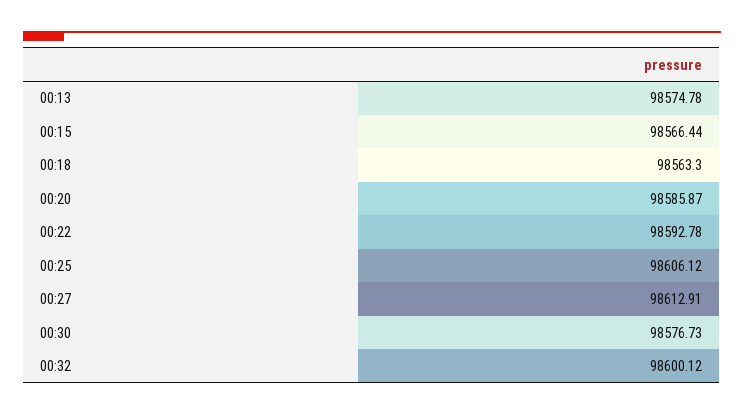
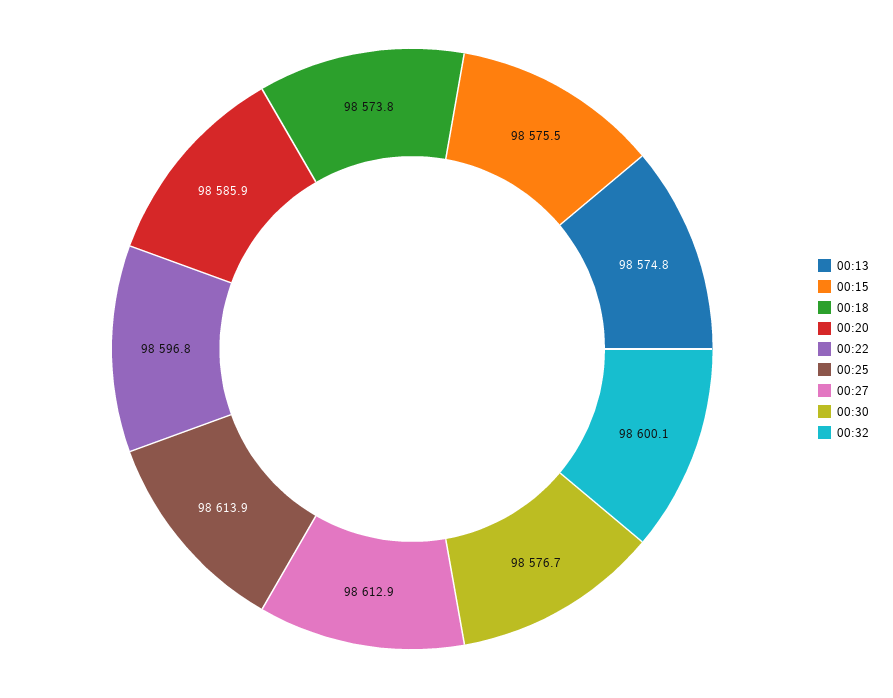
00:15: 98566.44 -> 98575.5
00:18: 98563.3 -> 98573.8
00:22: 98592.78 -> 98596.8
00:25: 98606.12 -> 98613.9

